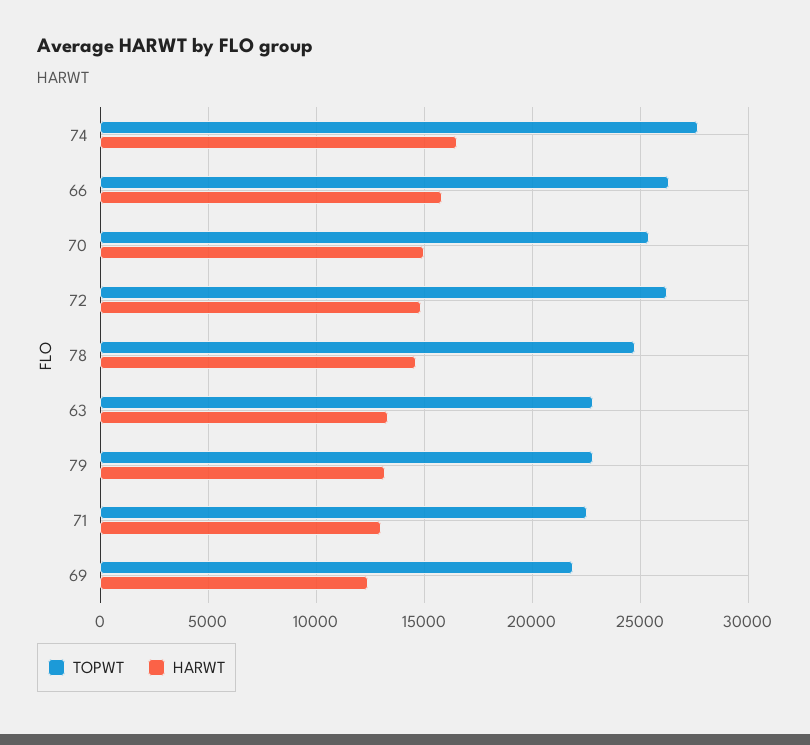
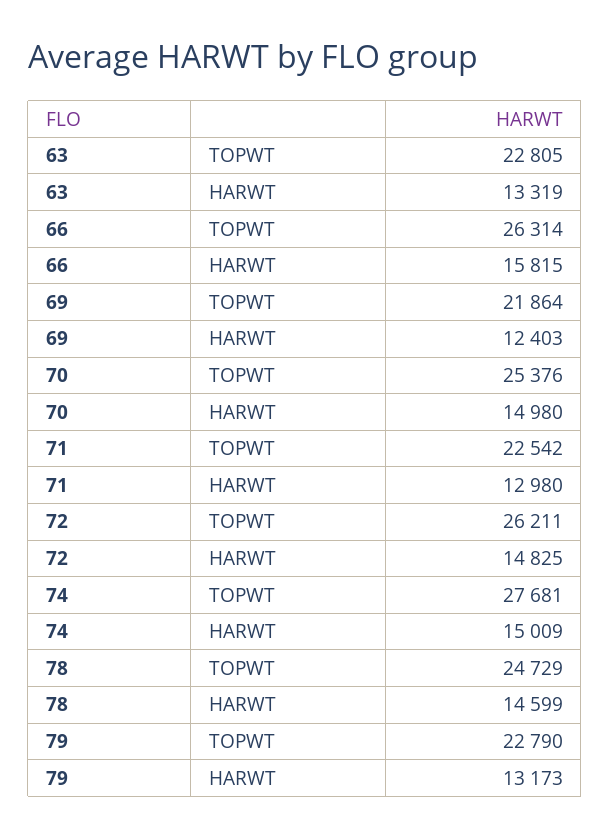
HARWT, 74: 16500 -> 15009

